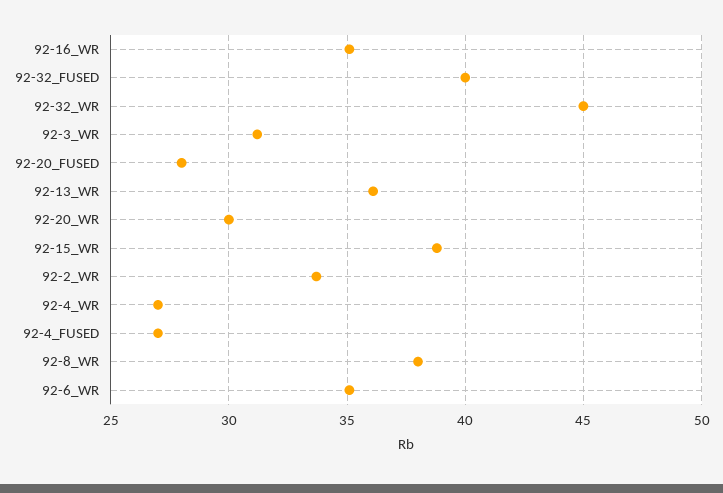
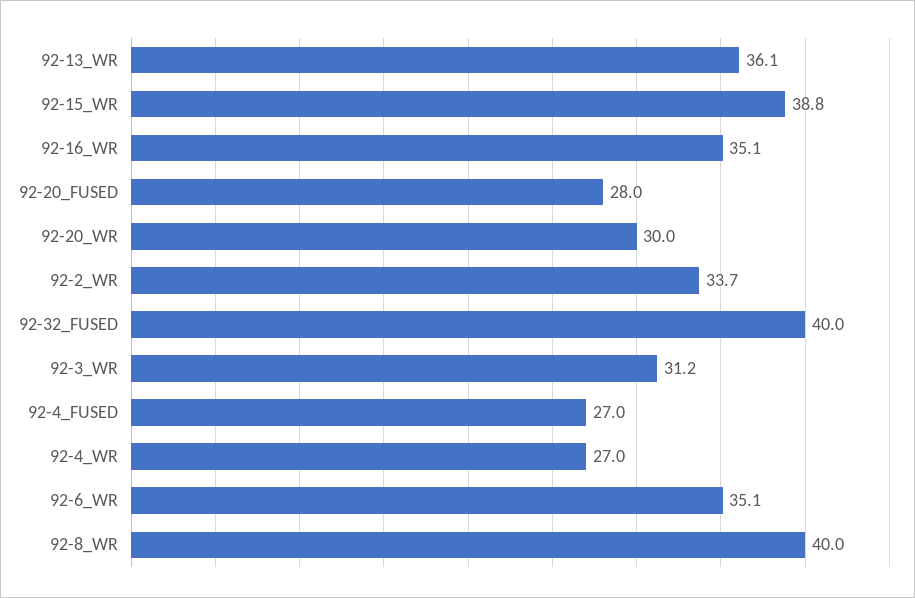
92-32_WR: 45 -> none
92-8_WR: 38 -> 40

